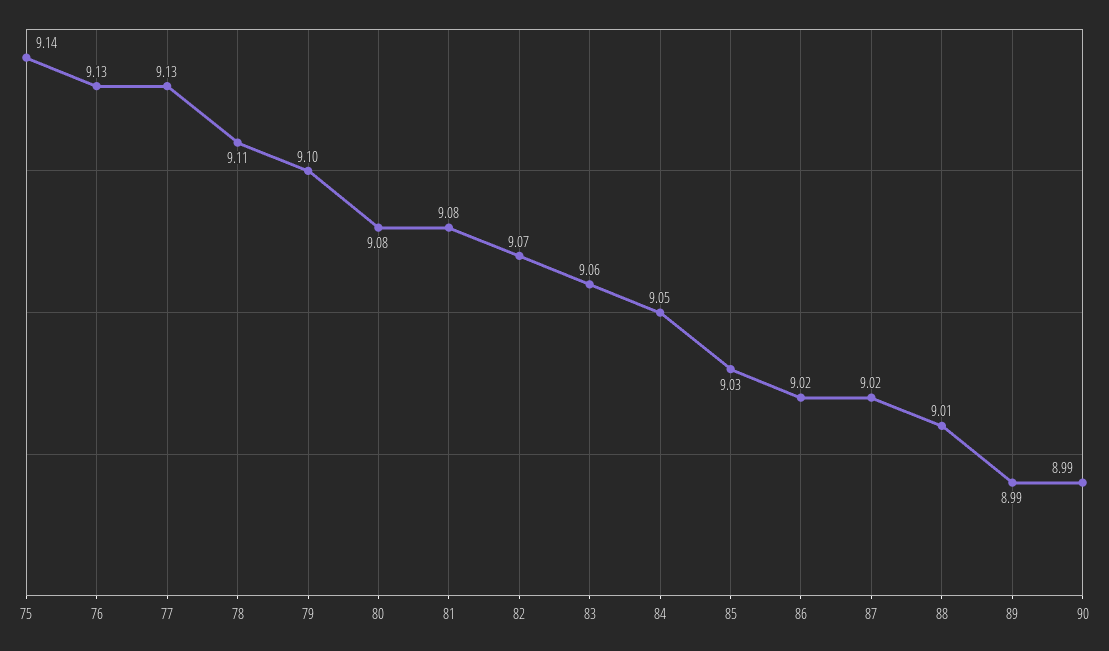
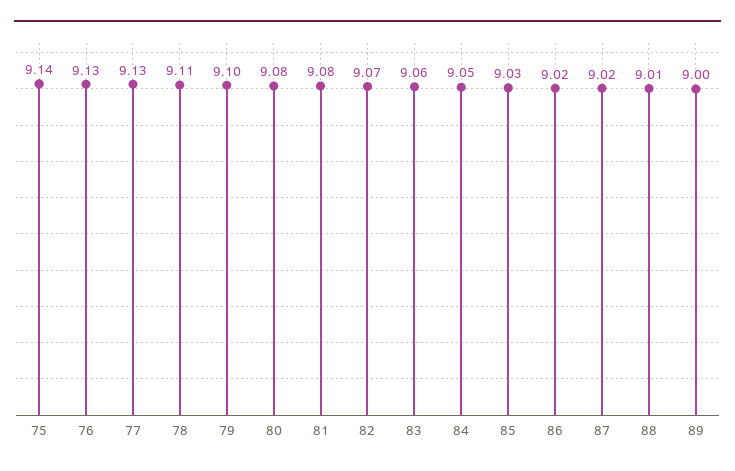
89: 8.99 -> 9
90: 8.99 -> none

